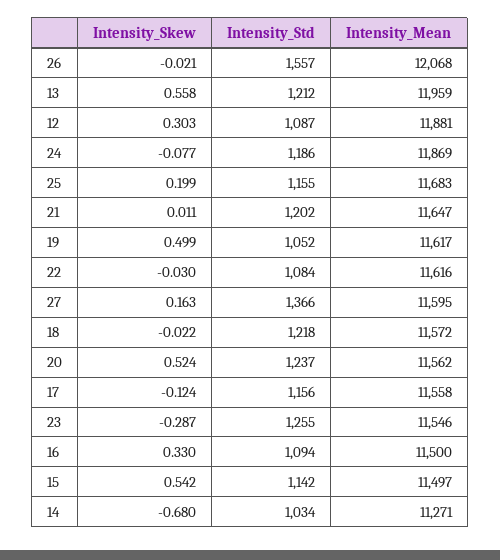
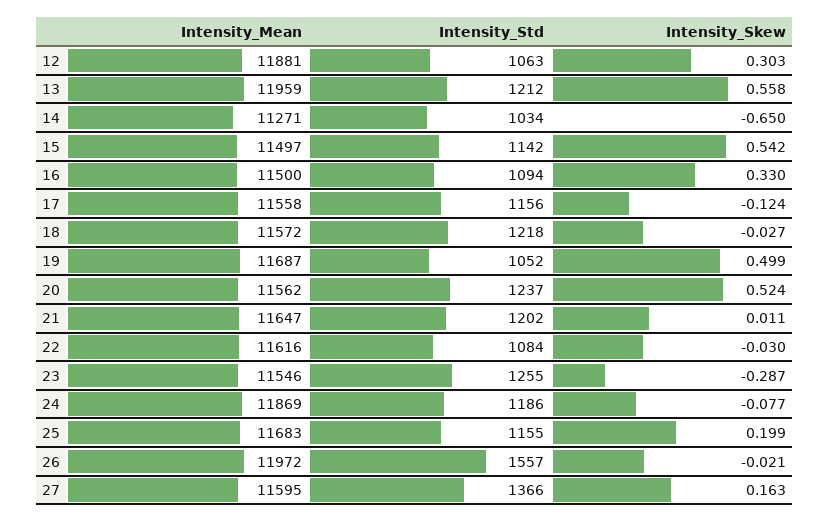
Intensity_Mean, 26: 12068 -> 11972
Intensity_Std, 12: 1087 -> 1063
Intensity_Mean, 19: 11617 -> 11687
Intensity_Skew, 18: -0.022 -> -0.027
Intensity_Skew, 14: -0.68 -> -0.65

